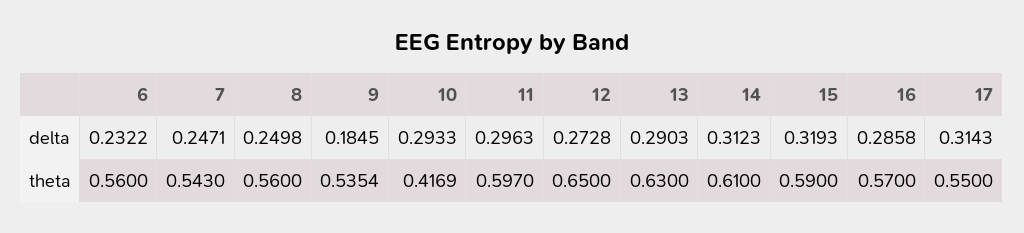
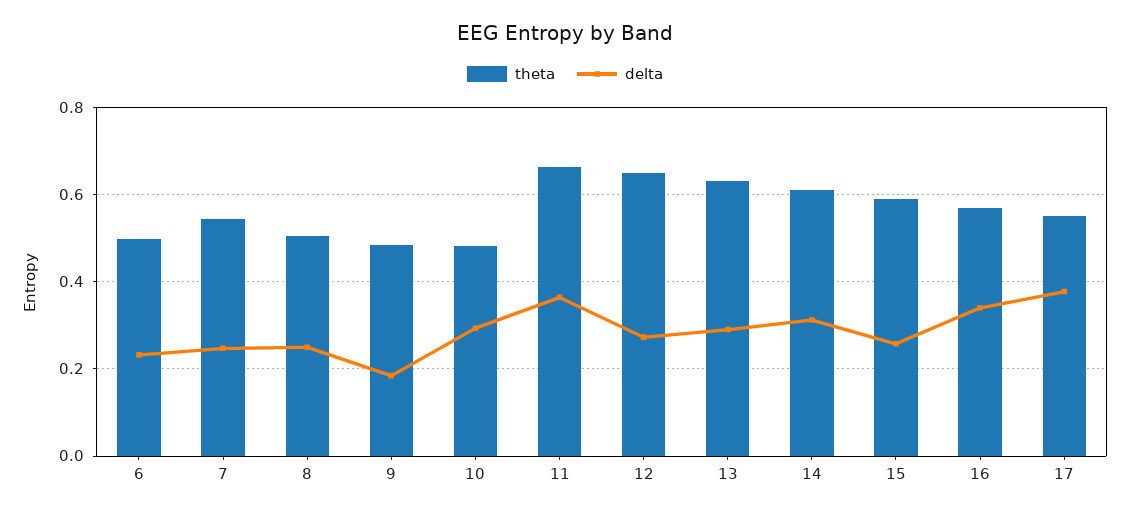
delta, 11: 0.2963 -> 0.36
delta, 15: 0.3193 -> 0.26
delta, 16: 0.2858 -> 0.34
delta, 17: 0.3143 -> 0.38
theta, 6: 0.56 -> 0.5
theta, 8: 0.56 -> 0.5
theta, 9: 0.5354 -> 0.48
theta, 10: 0.4169 -> 0.48
theta, 11: 0.597 -> 0.66

